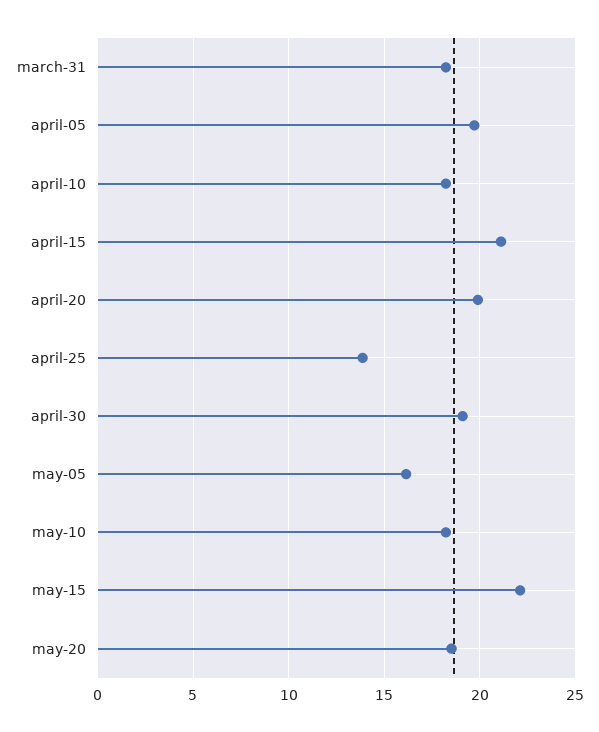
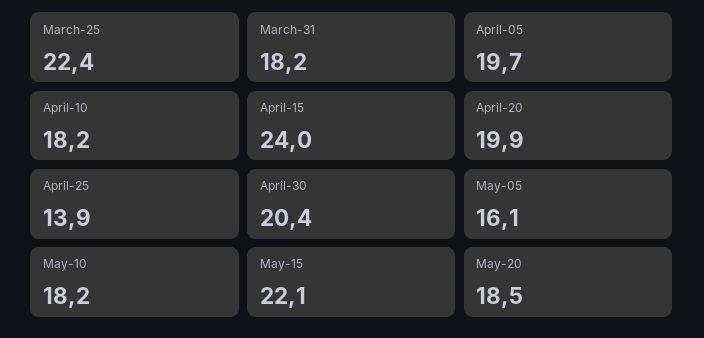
april-15: 21 -> 24
april-30: 19 -> 20.4
March-25: none -> 22.4

